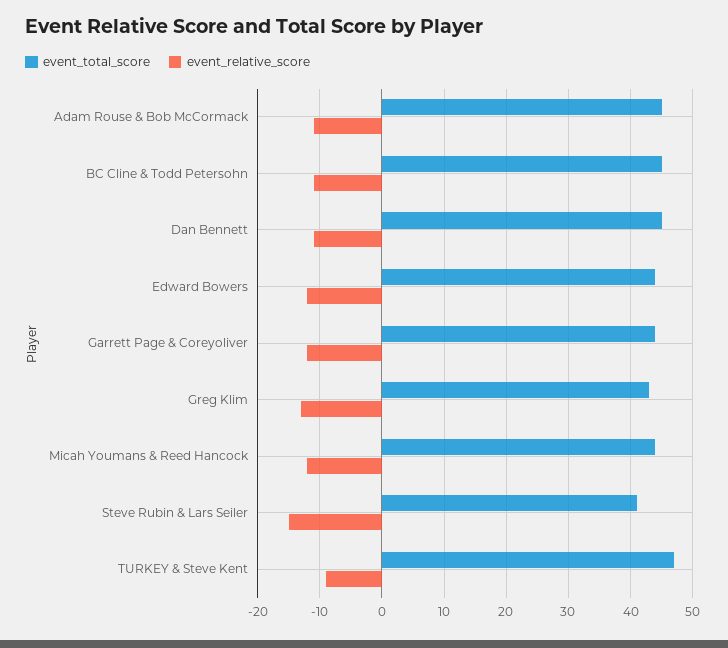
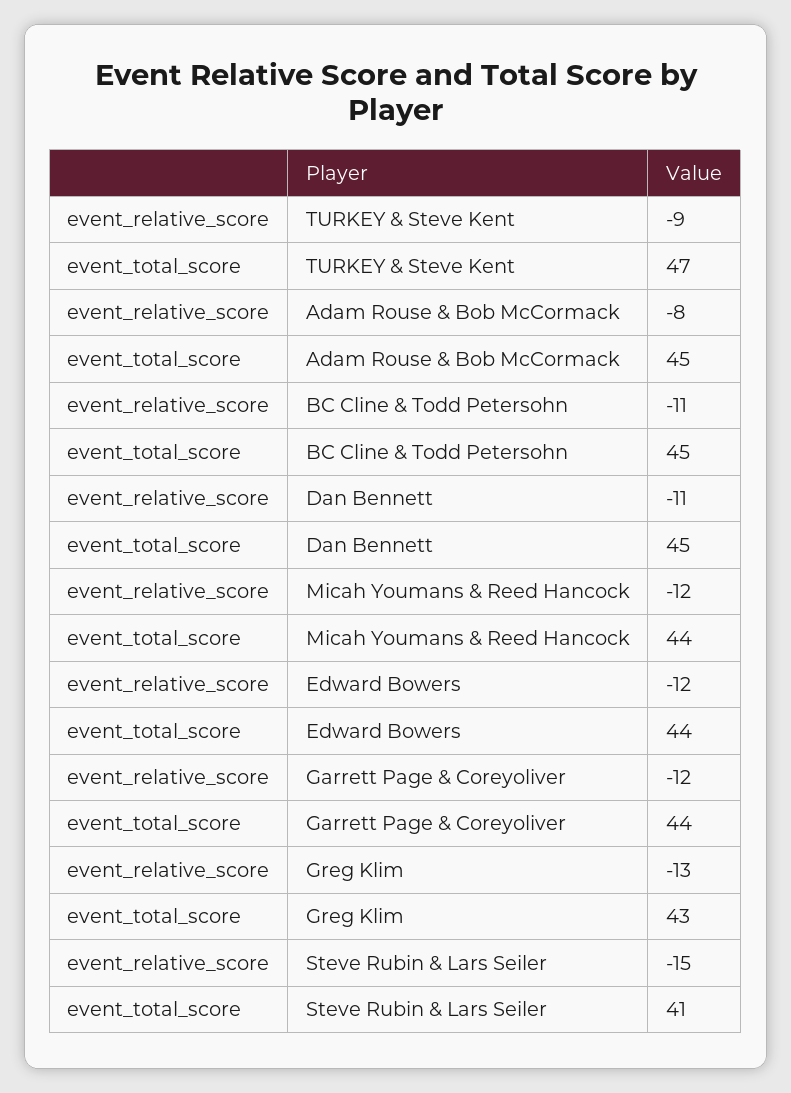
event_relative_score, Adam Rouse & Bob McCormack: -11 -> -8

